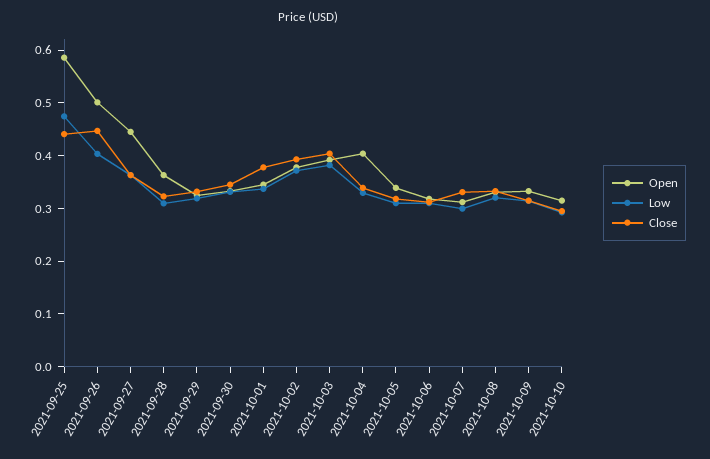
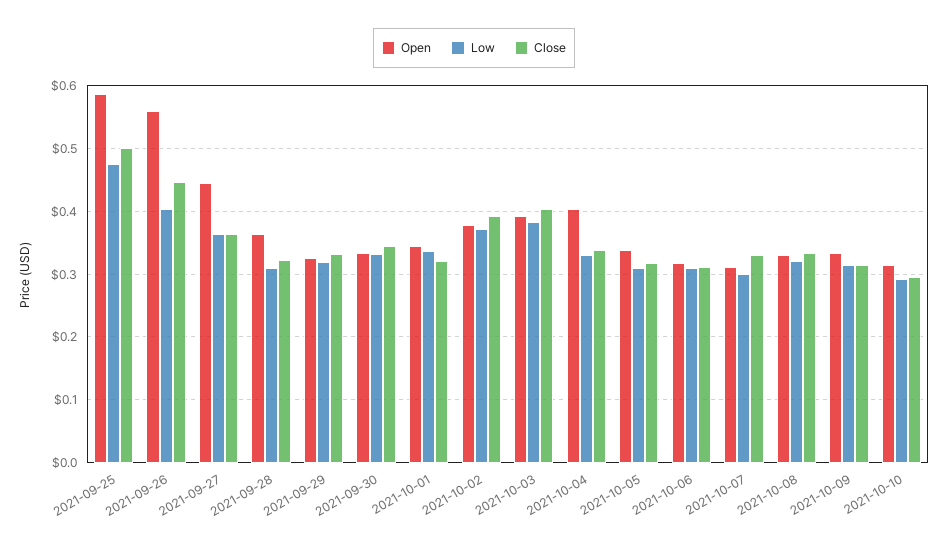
Close, 2021-09-25: 0.44 -> 0.5
Open, 2021-09-26: 0.5 -> 0.56
Close, 2021-10-01: 0.38 -> 0.32

